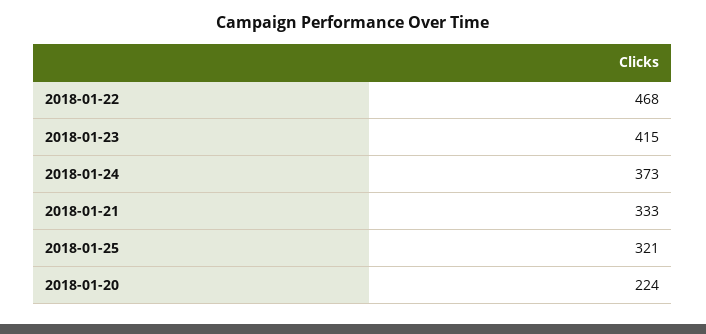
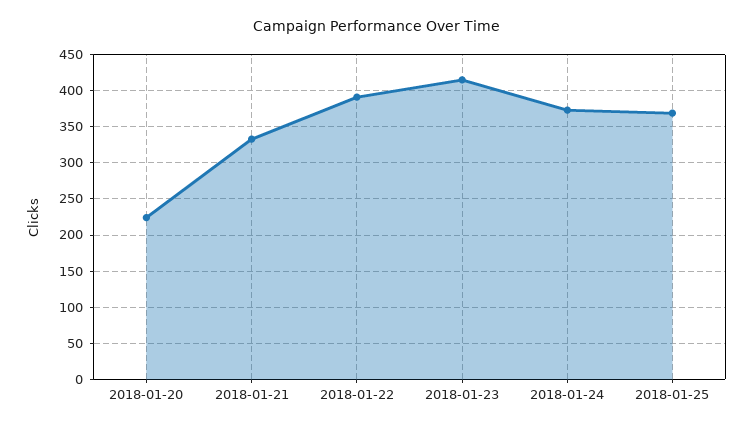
2018-01-22: 468 -> 390
2018-01-25: 321 -> 370

